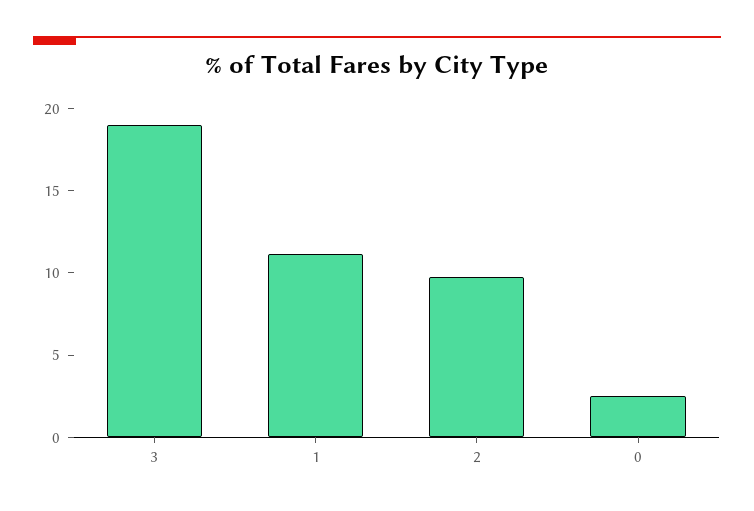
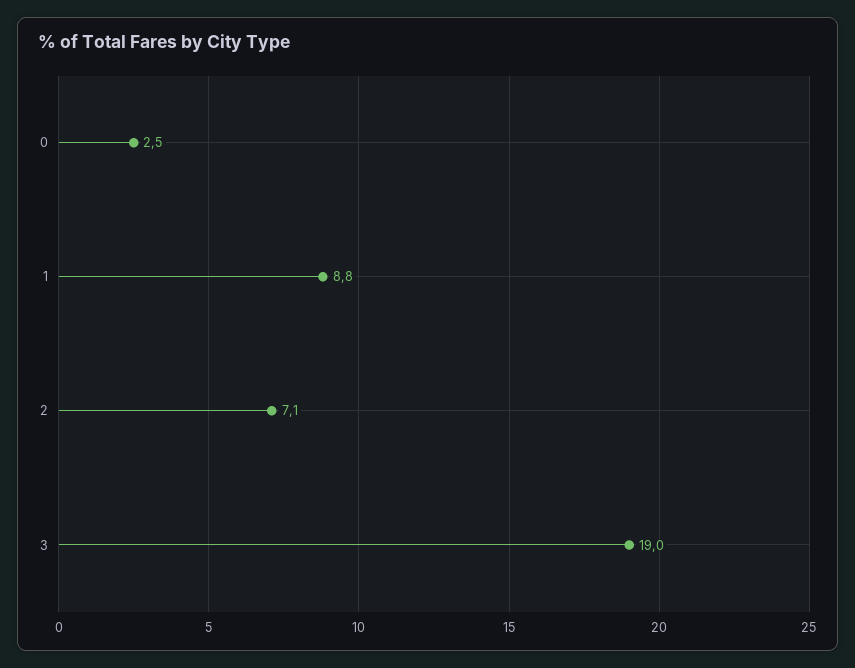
1: 11 -> 8.8
2: 10 -> 7.1

